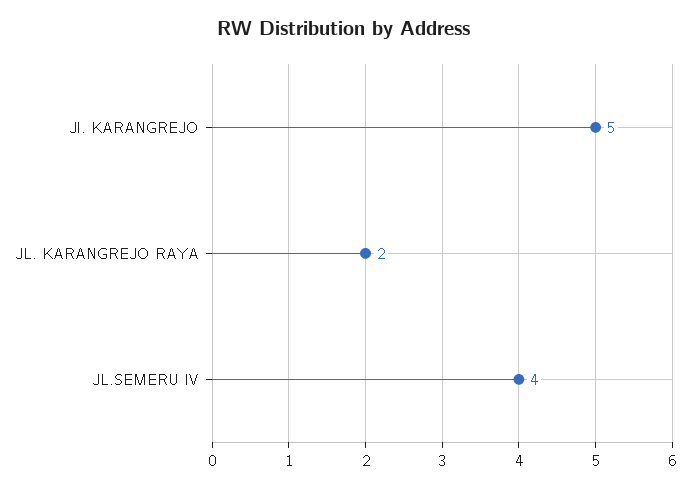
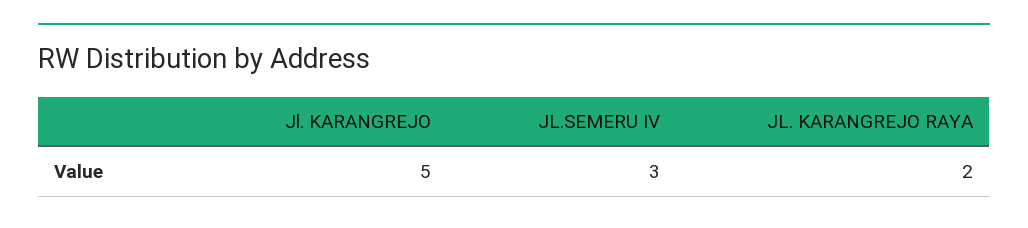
JL.SEMERU IV: 4 -> 3

